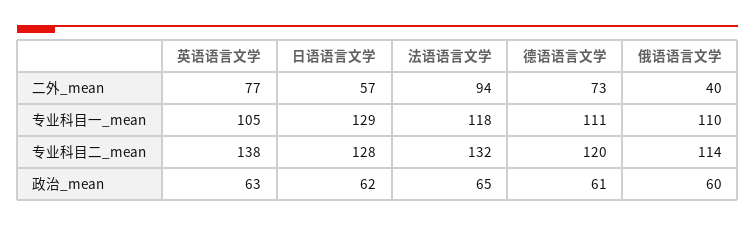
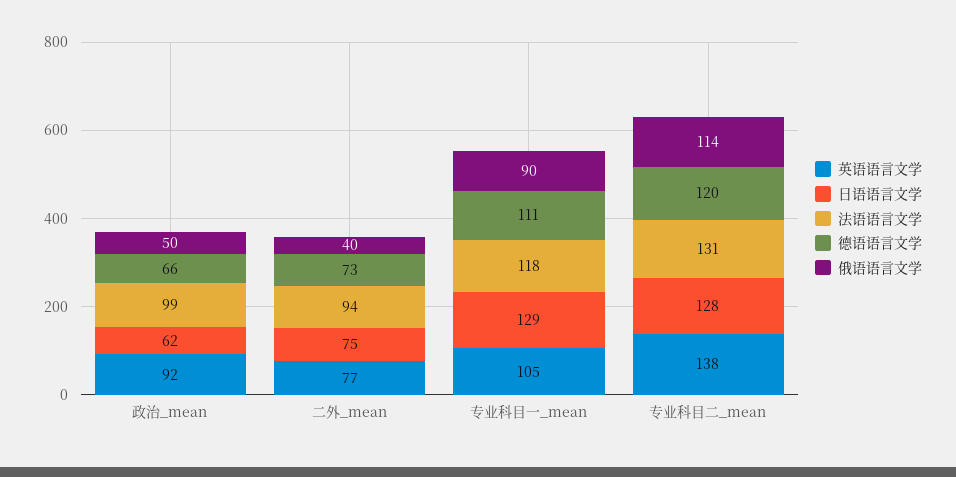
日语语言文学, 二外_mean: 57 -> 75
俄语语言文学, 专业科目一_mean: 110 -> 90
法语语言文学, 专业科目二_mean: 132 -> 131
英语语言文学, 政治_mean: 63 -> 92
法语语言文学, 政治_mean: 65 -> 99
德语语言文学, 政治_mean: 61 -> 66
俄语语言文学, 政治_mean: 60 -> 50

